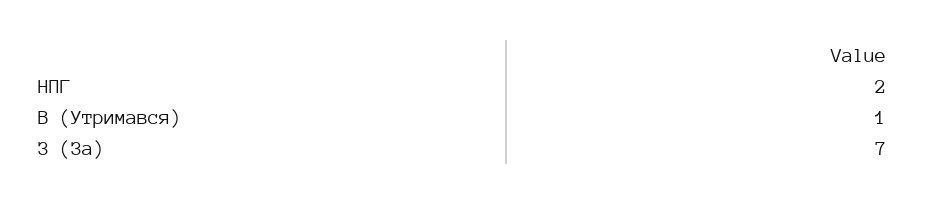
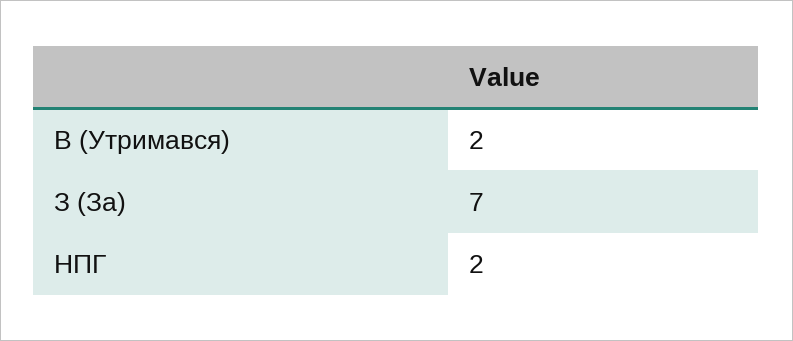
В (Утримався): 1 -> 2

